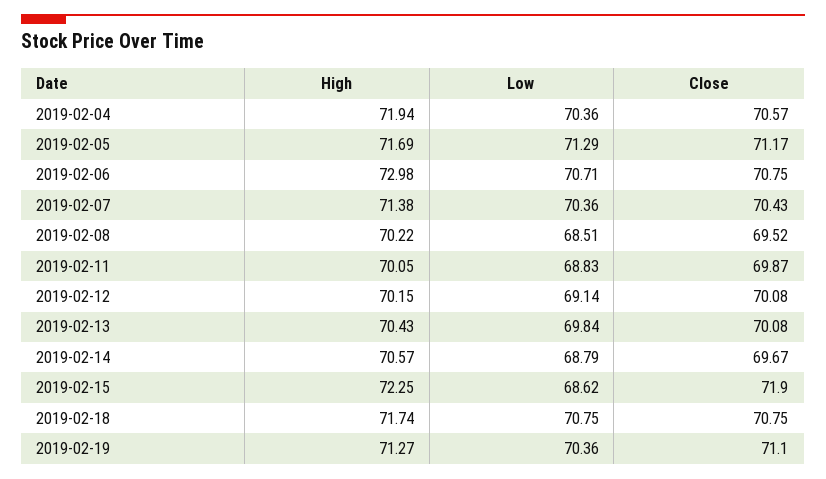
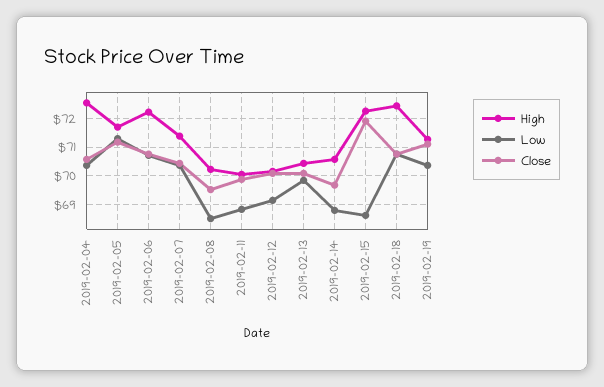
High, 2019-02-04: 71.94 -> 72.5
High, 2019-02-06: 72.98 -> 72.25
High, 2019-02-18: 71.74 -> 72.5

